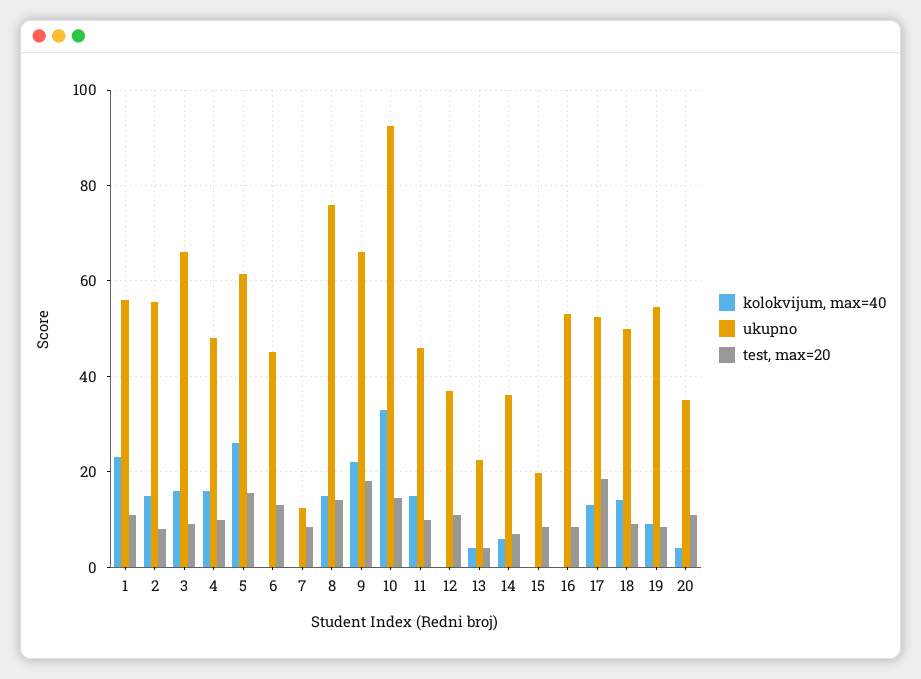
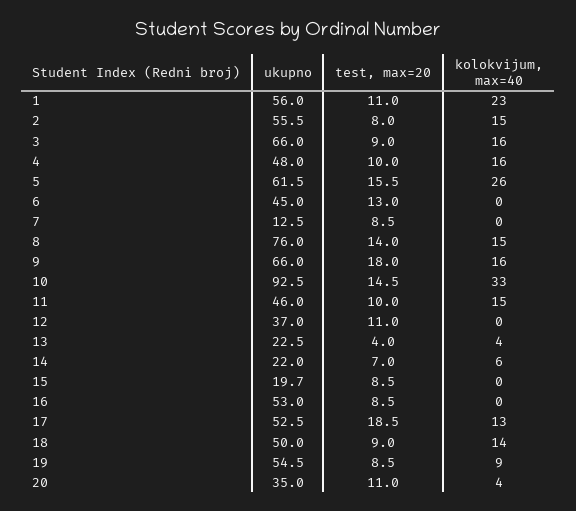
kolokvijum, max=40, 9: 22 -> 16
ukupno, 14: 36 -> 22

